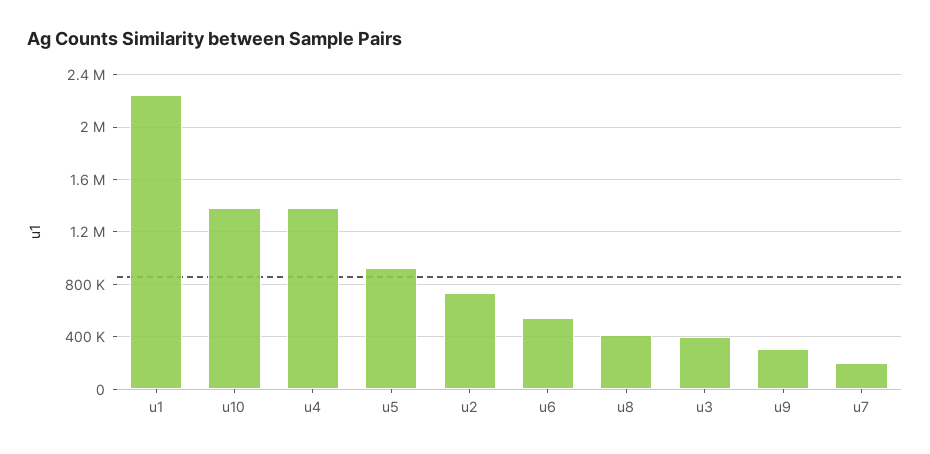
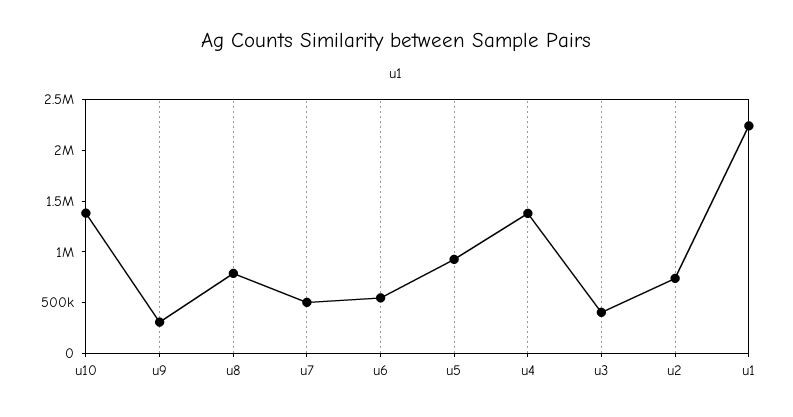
u8: 400000 -> 800000
u7: 200000 -> 500000

